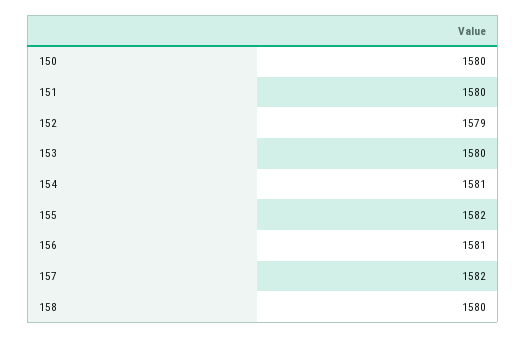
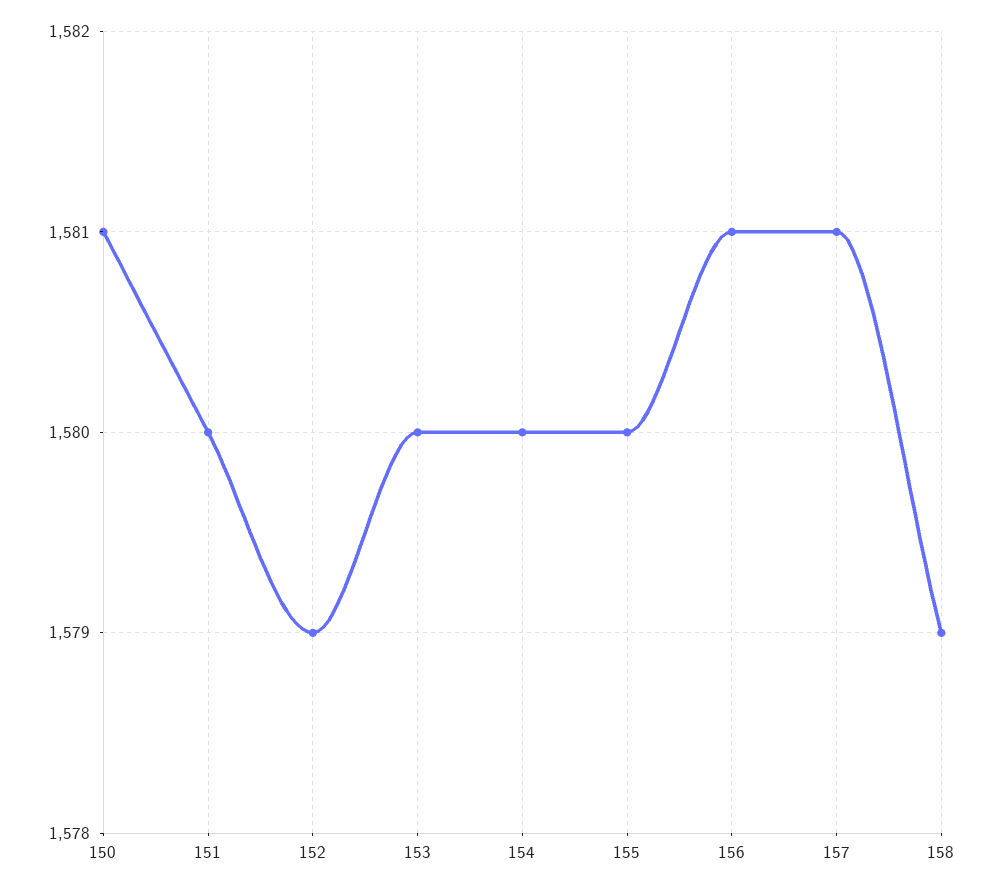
150: 1580 -> 1581
154: 1581 -> 1580
155: 1582 -> 1580
157: 1582 -> 1581
158: 1580 -> 1579

